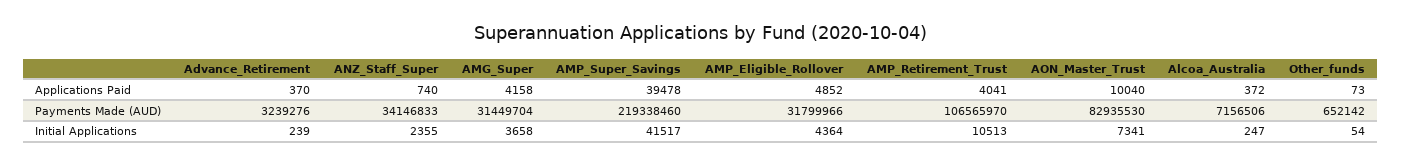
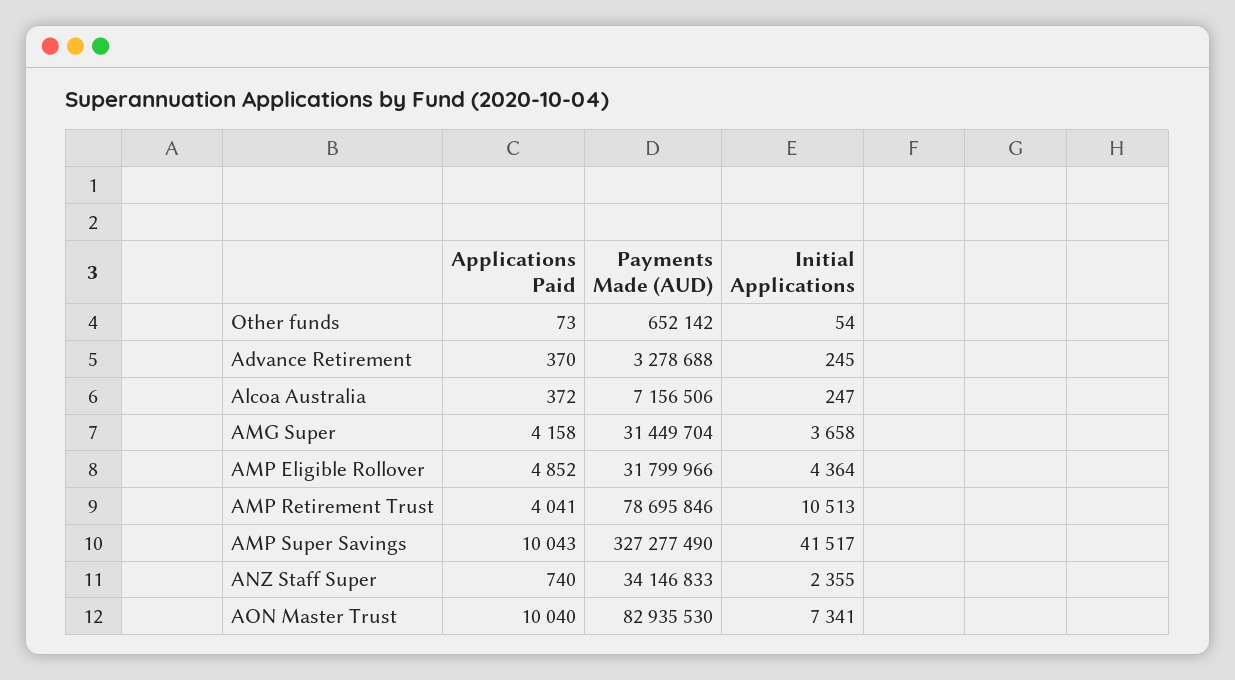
AMP_Super_Savings, Applications Paid: 39478 -> 10043
Advance_Retirement, Payments Made (AUD): 3239276 -> 3278688
AMP_Super_Savings, Payments Made (AUD): 219338460 -> 327277490
AMP_Retirement_Trust, Payments Made (AUD): 106565970 -> 78695846
Advance_Retirement, Initial Applications: 239 -> 245

